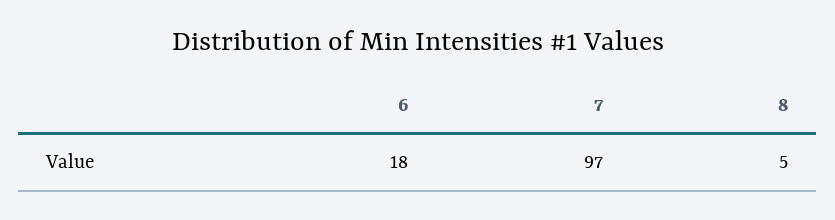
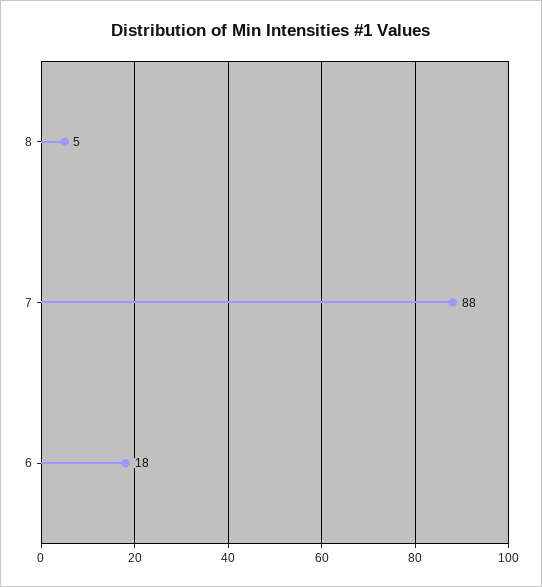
7: 97 -> 88

